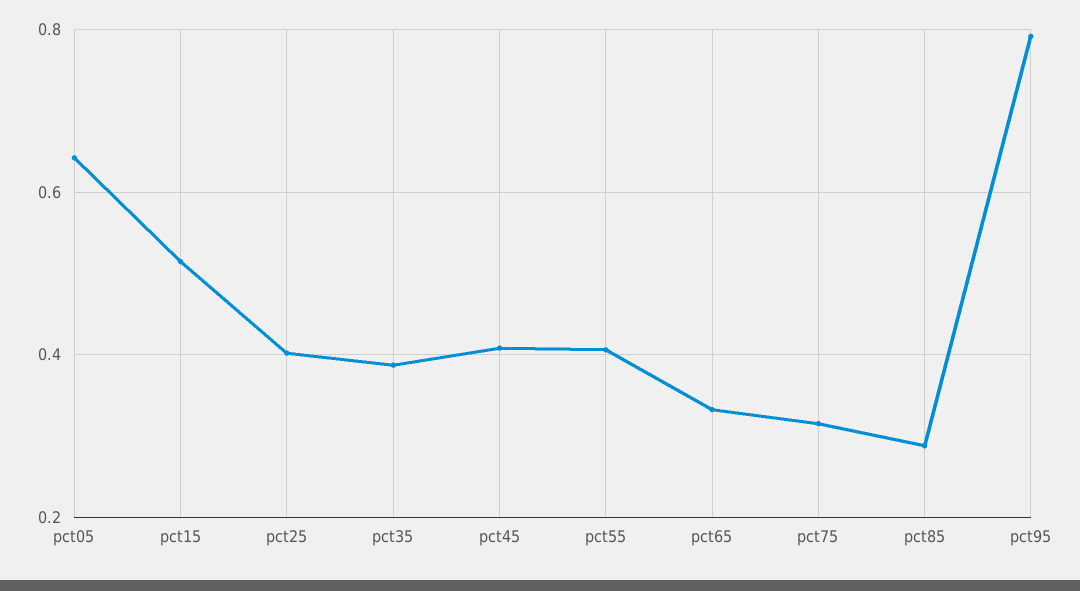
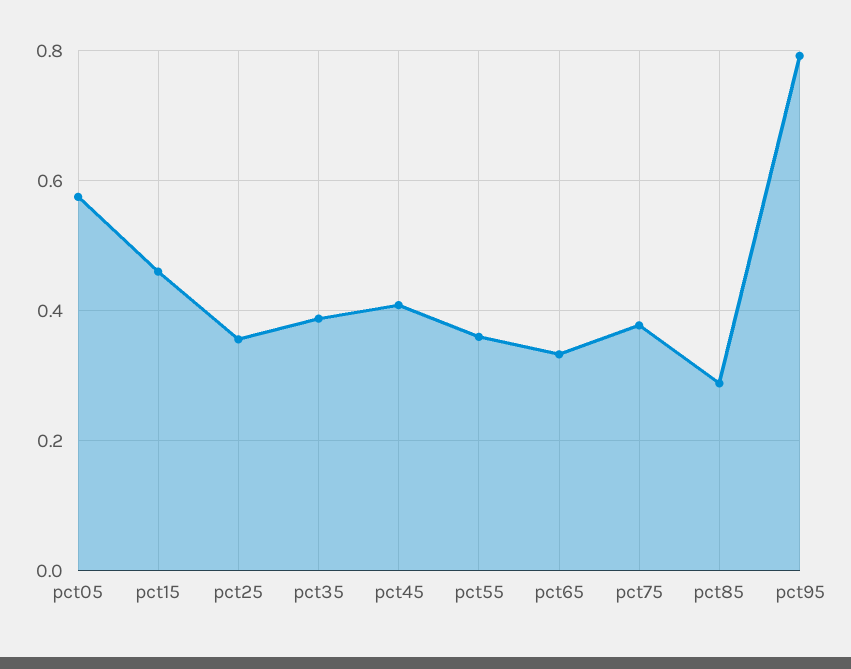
pct05: 0.64 -> 0.58
pct15: 0.52 -> 0.46
pct25: 0.4 -> 0.36
pct55: 0.4 -> 0.36
pct75: 0.32 -> 0.38

